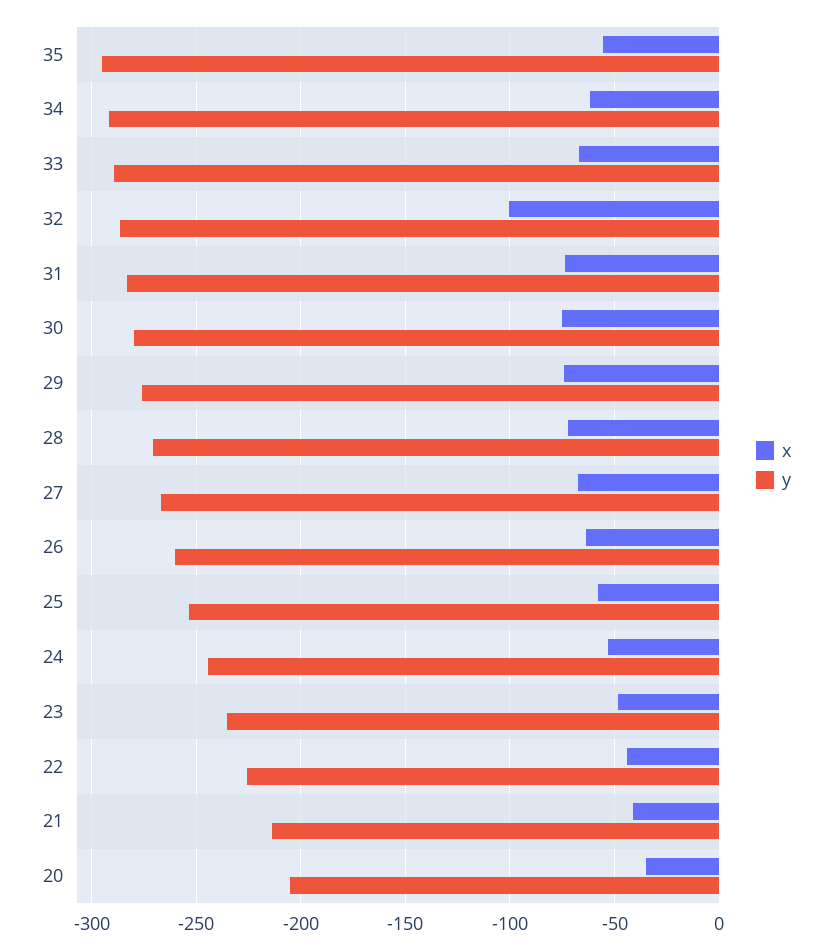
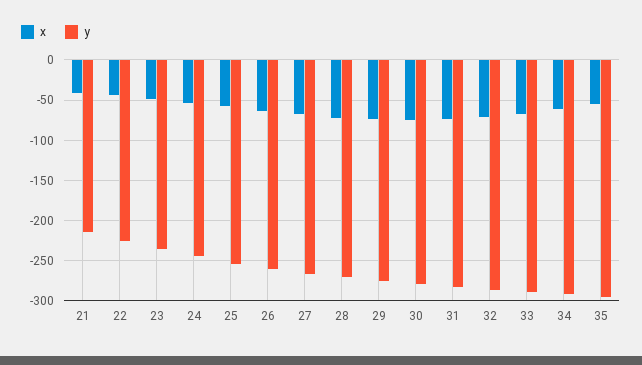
x, 32: -100 -> -70
x, 20: -35 -> none
y, 20: -205 -> none

